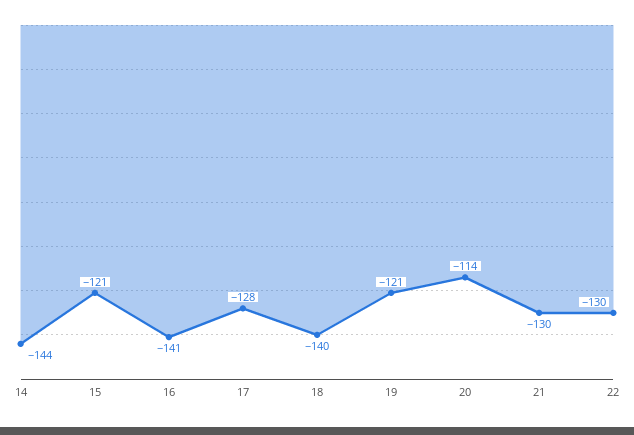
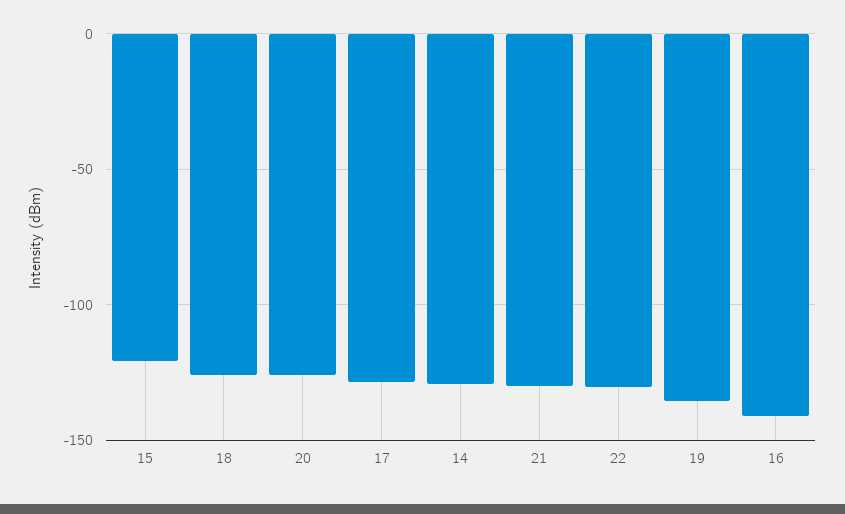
14: -144 -> -130
18: -140 -> -125
19: -121 -> -135
20: -114 -> -125

